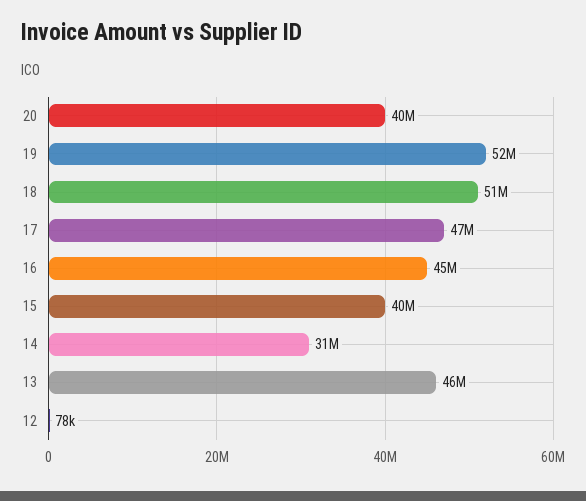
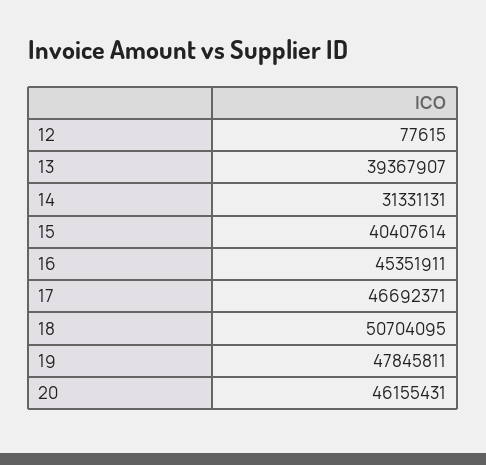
20: 40000000 -> 46155431
19: 52000000 -> 47845811
13: 46000000 -> 39367907

